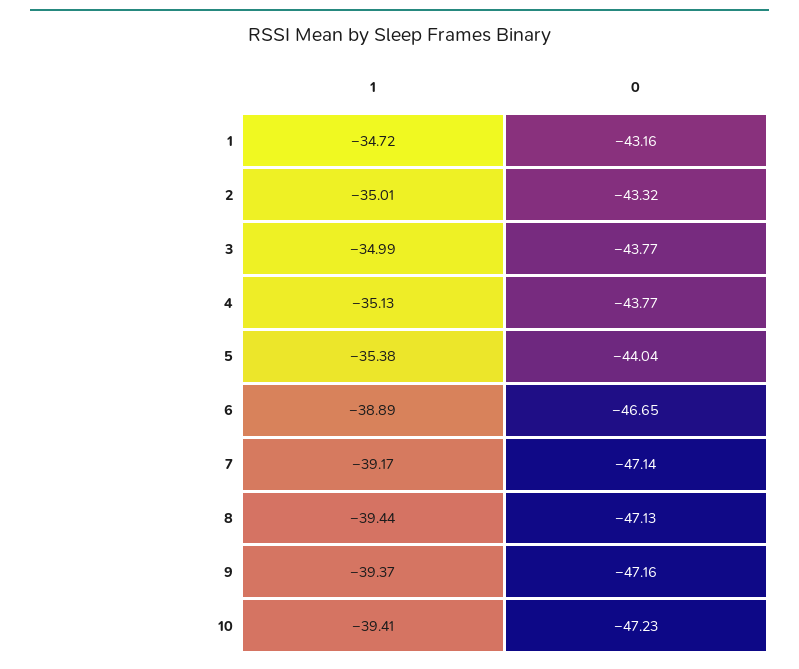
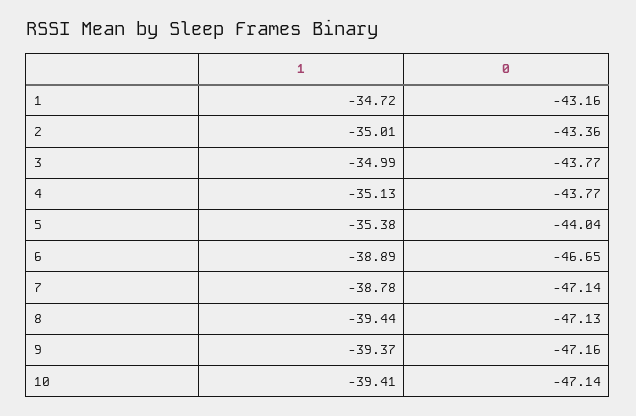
0, 2: -43.32 -> -43.36
1, 7: -39.17 -> -38.78
0, 10: -47.23 -> -47.14

